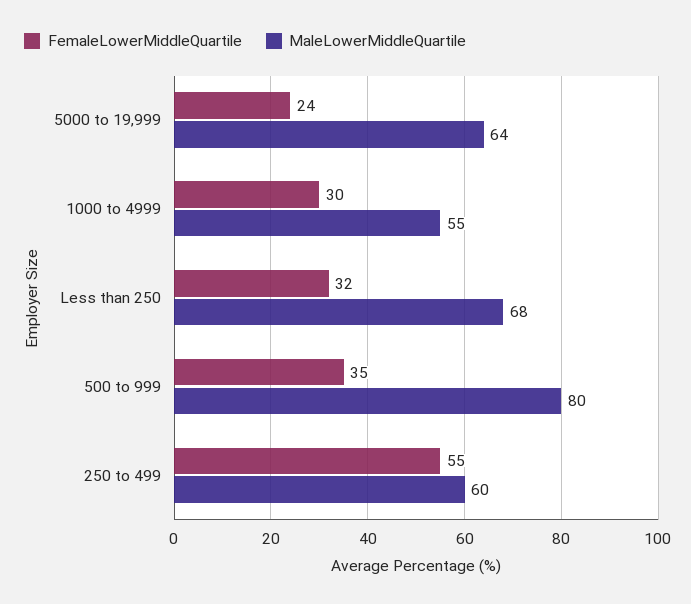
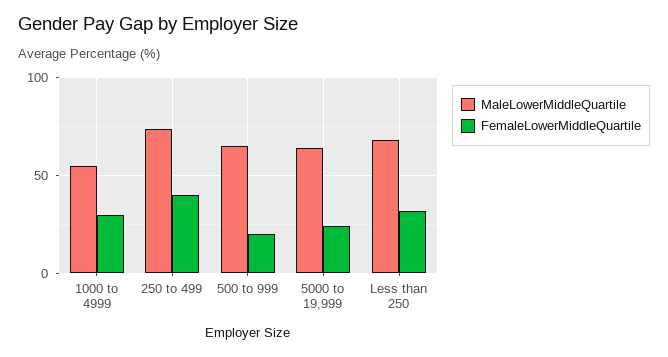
FemaleLowerMiddleQuartile, 500 to 999: 35 -> 20
MaleLowerMiddleQuartile, 500 to 999: 80 -> 65
FemaleLowerMiddleQuartile, 250 to 499: 55 -> 40
MaleLowerMiddleQuartile, 250 to 499: 60 -> 75

